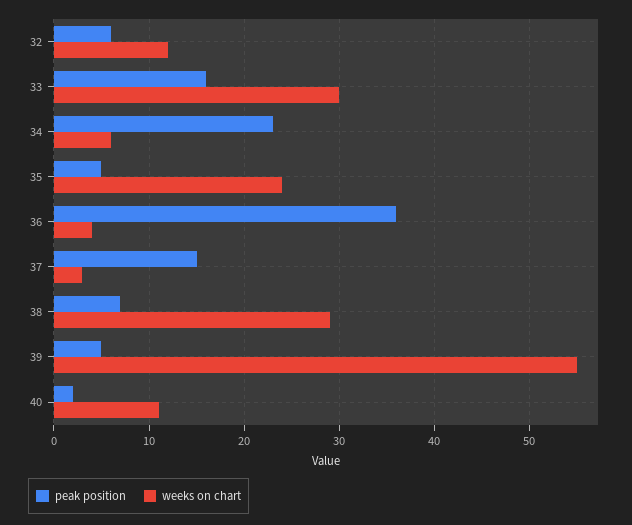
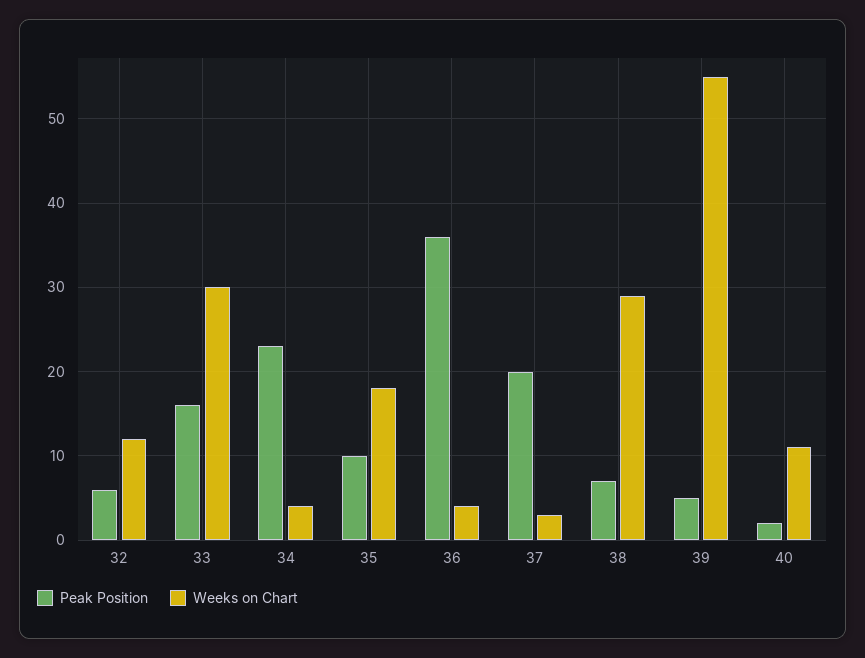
weeks on chart, 34: 6 -> 4
peak position, 35: 5 -> 10
weeks on chart, 35: 24 -> 18
peak position, 37: 15 -> 20

